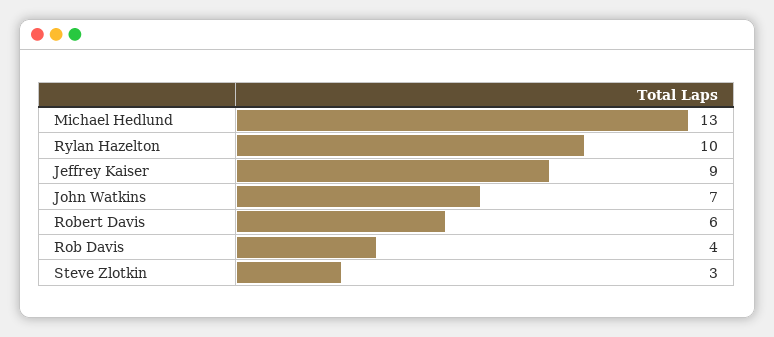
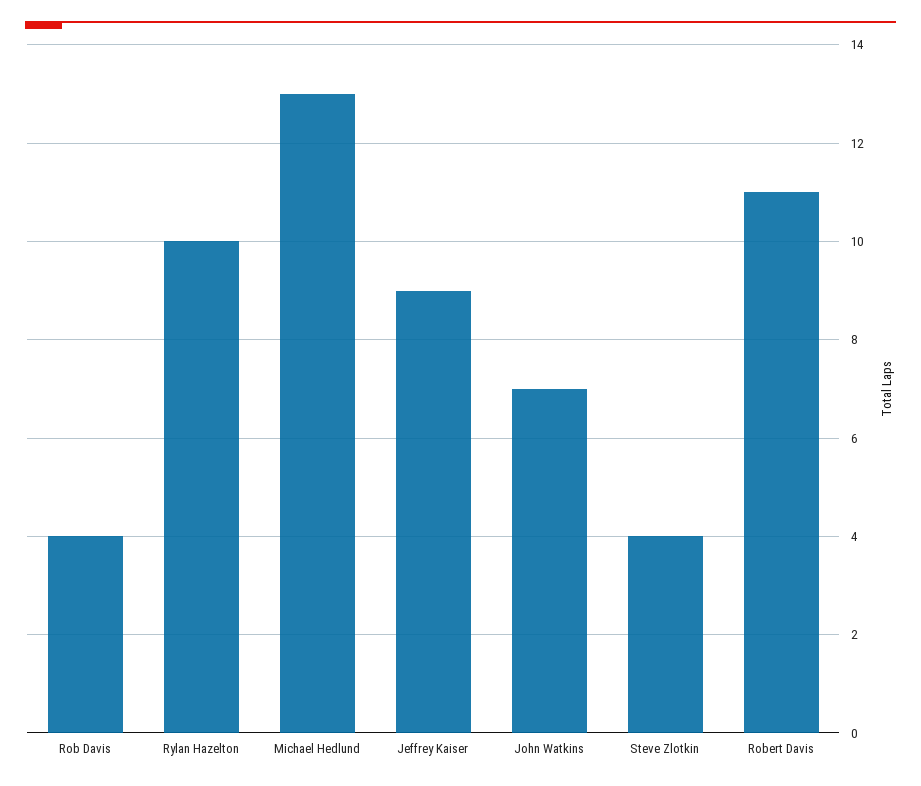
Robert Davis: 6 -> 11
Steve Zlotkin: 3 -> 4

